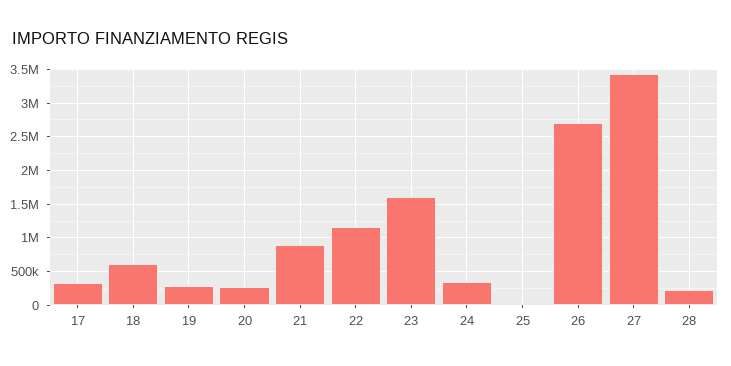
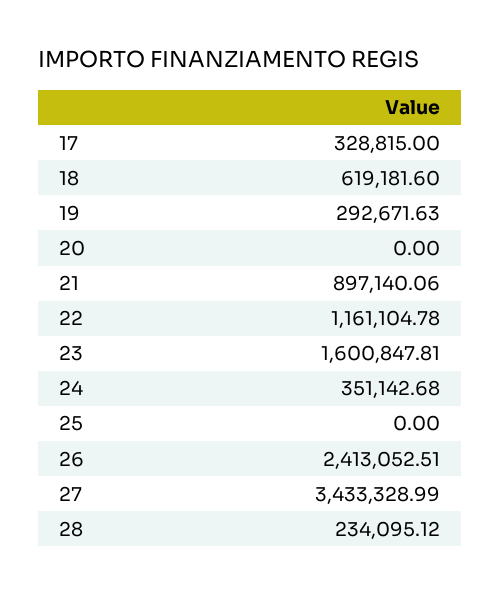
20: 300000 -> 0
26: 2700000 -> 2413052.51

